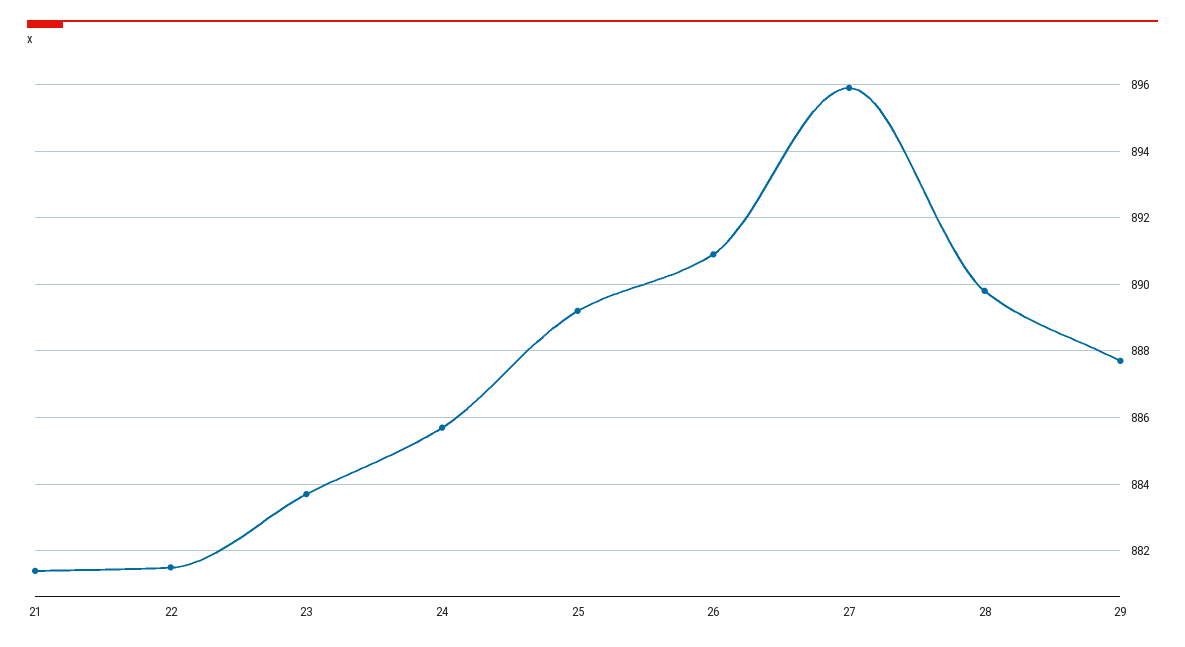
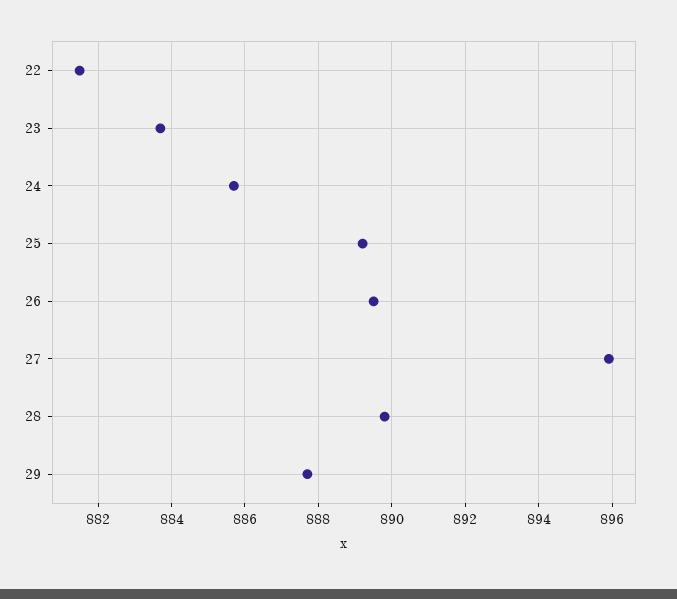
21: 881.5 -> none
26: 891 -> 889.5

